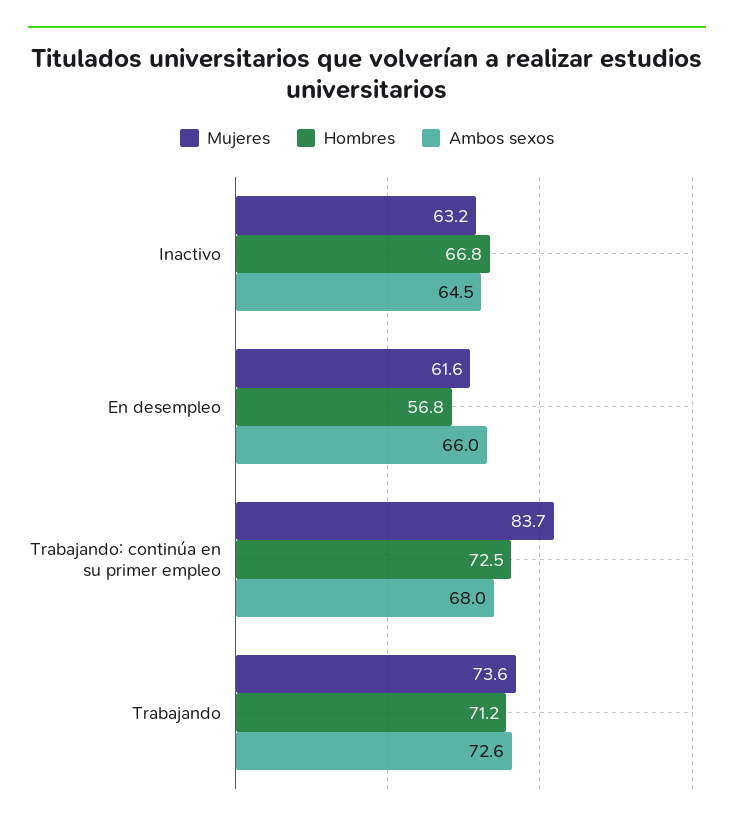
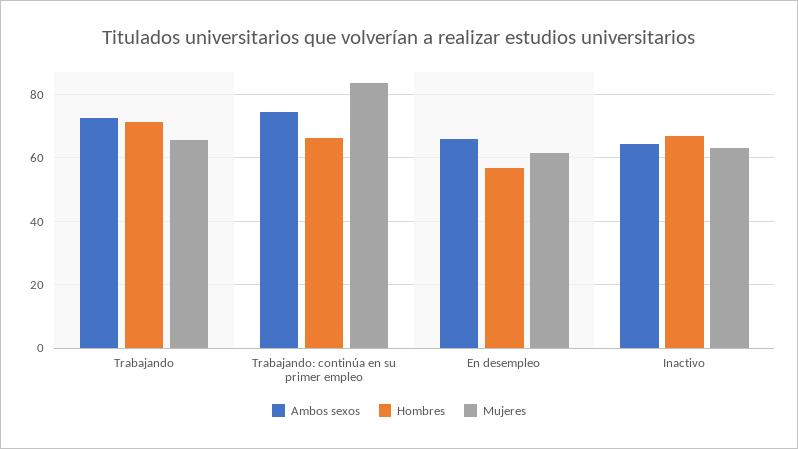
Hombres, Trabajando: continúa en su primer empleo: 72.5 -> 66
Ambos sexos, Trabajando: continúa en su primer empleo: 68 -> 74
Mujeres, Trabajando: 73.6 -> 66

